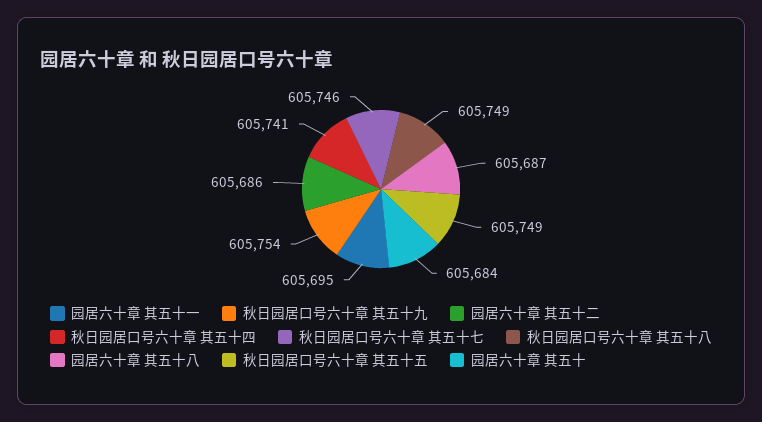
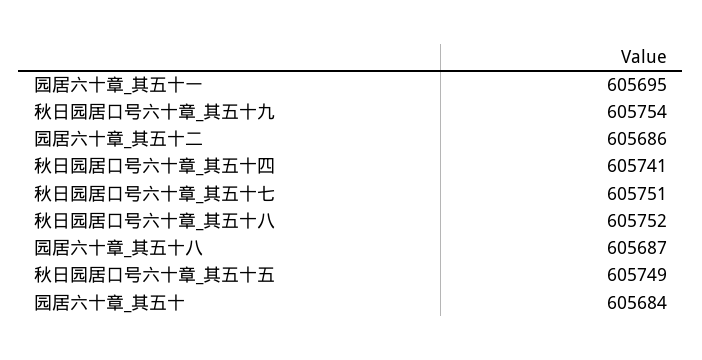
秋日园居口号六十章 其五十七: 605746 -> 605751
秋日园居口号六十章 其五十八: 605749 -> 605752

